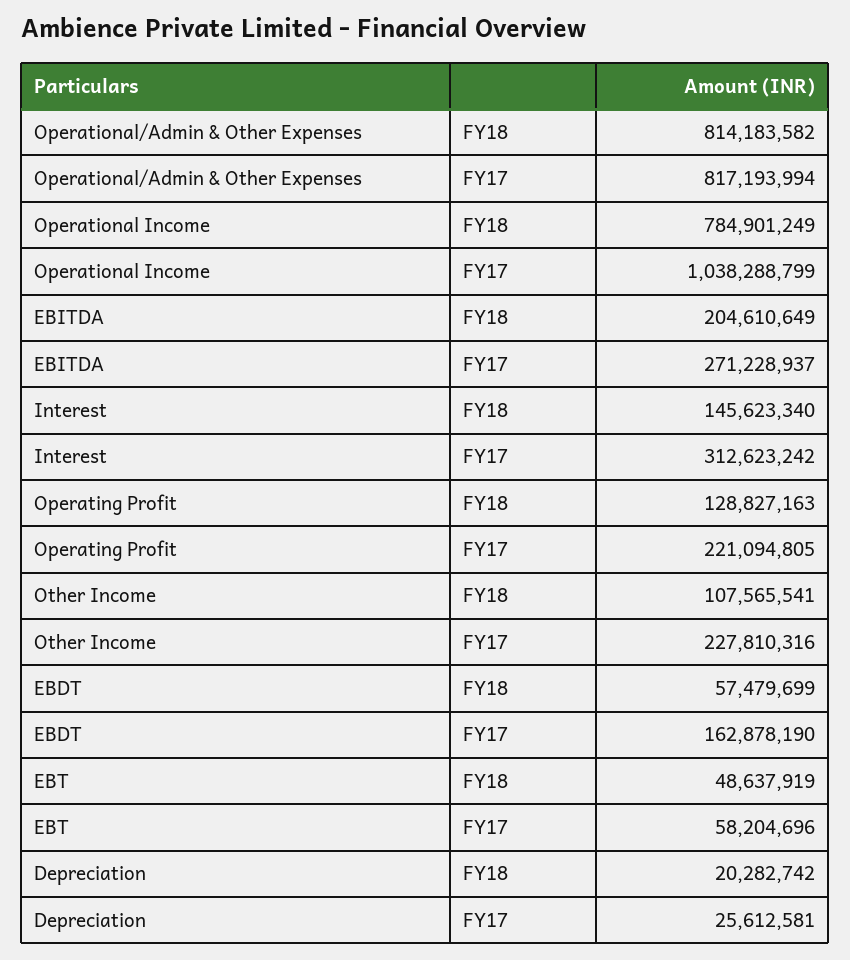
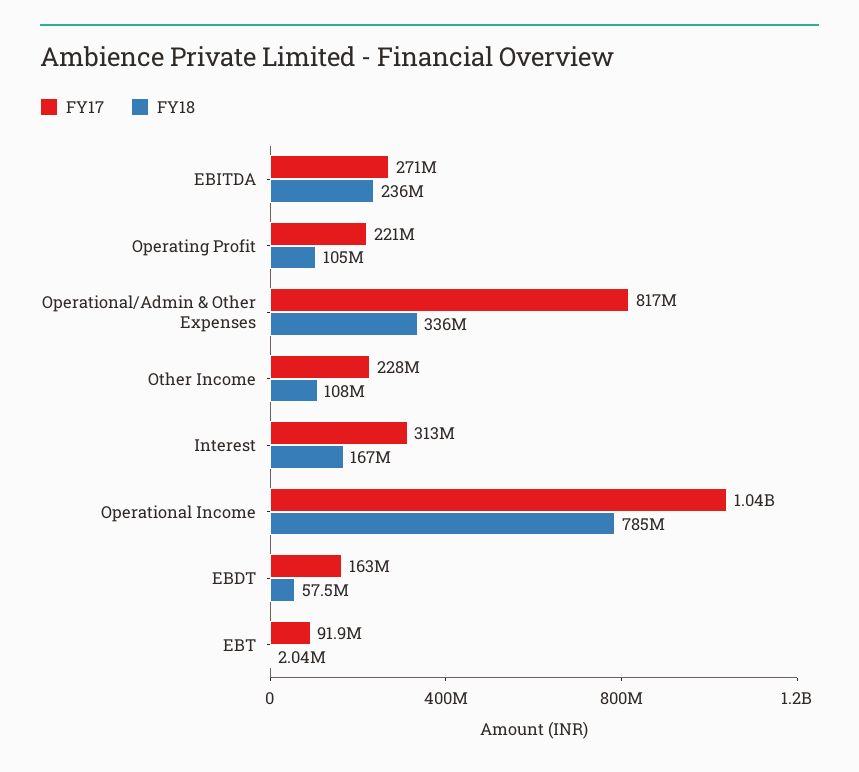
FY18, Operational/Admin & Other Expenses: 814183582 -> 336000000
FY18, EBITDA: 204610649 -> 236000000
FY18, Interest: 145623340 -> 167000000
FY18, Operating Profit: 128827163 -> 105000000
FY18, EBT: 48637919 -> 2040000
FY17, EBT: 58204696 -> 91900000
FY18, Depreciation: 20282742 -> none
FY17, Depreciation: 25612581 -> none

